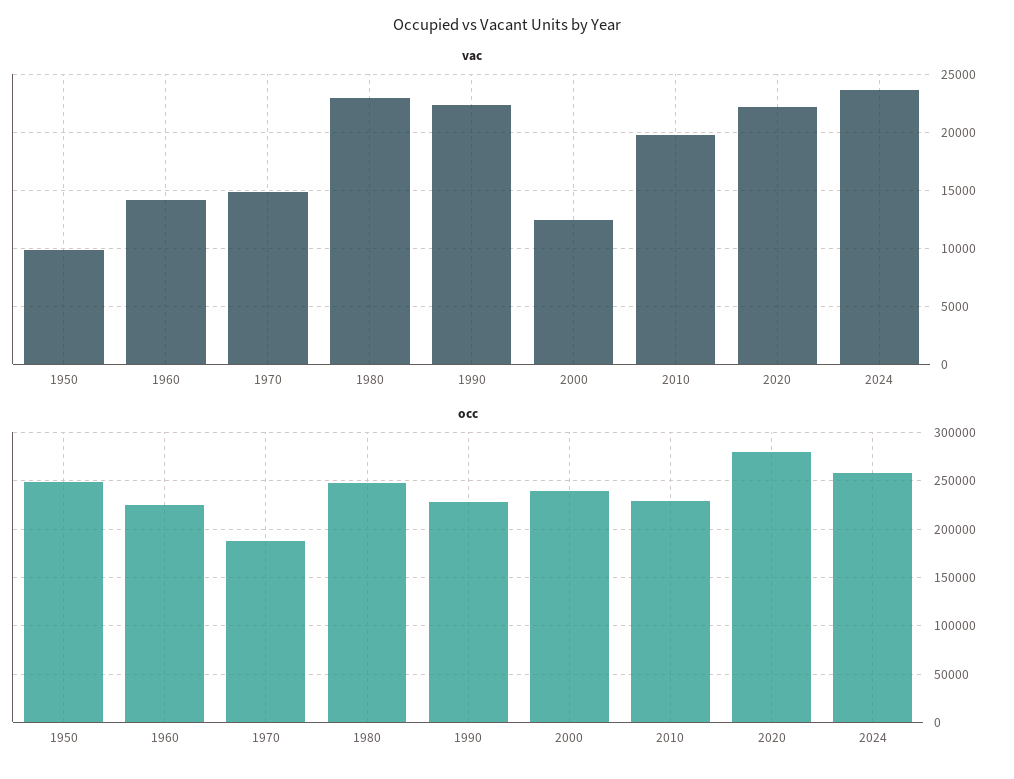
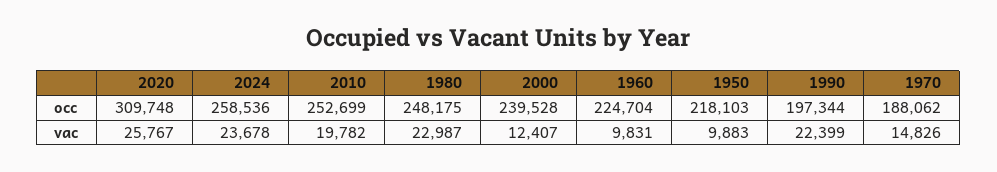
vac, 1960: 14000 -> 9831
vac, 2020: 22000 -> 25767
occ, 1950: 250000 -> 218103
occ, 1990: 230000 -> 197344
occ, 2010: 230000 -> 252699
occ, 2020: 280000 -> 309748

